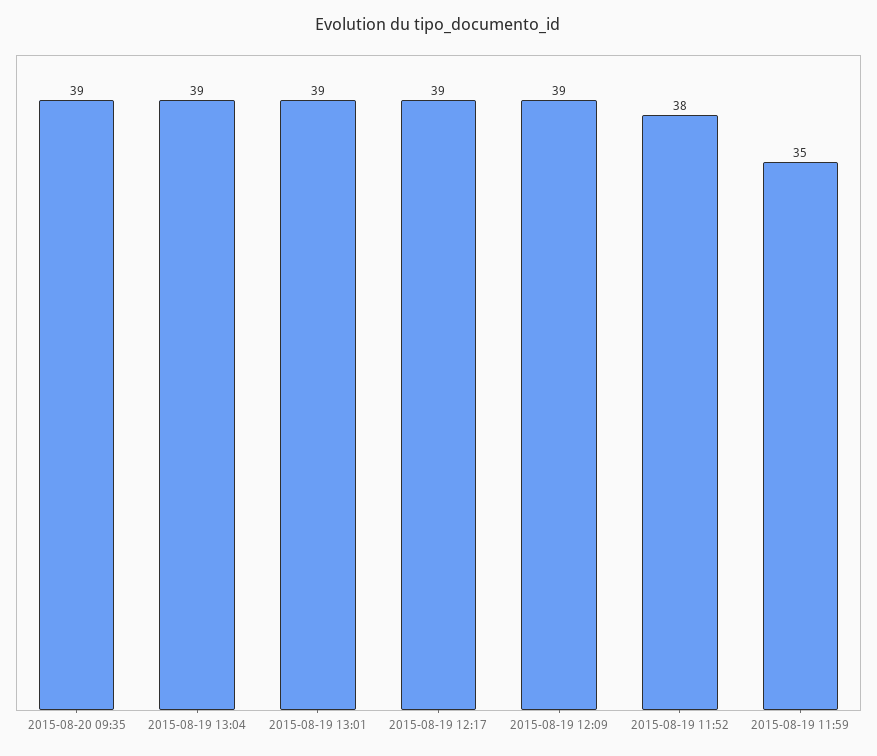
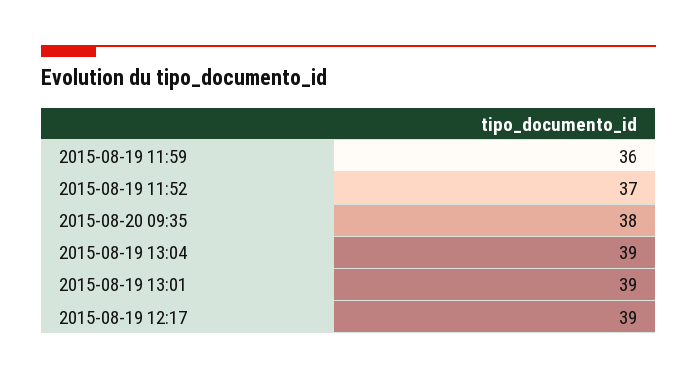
2015-08-20 09:35: 39 -> 38
2015-08-19 12:09: 39 -> none
2015-08-19 11:52: 38 -> 37
2015-08-19 11:59: 35 -> 36

